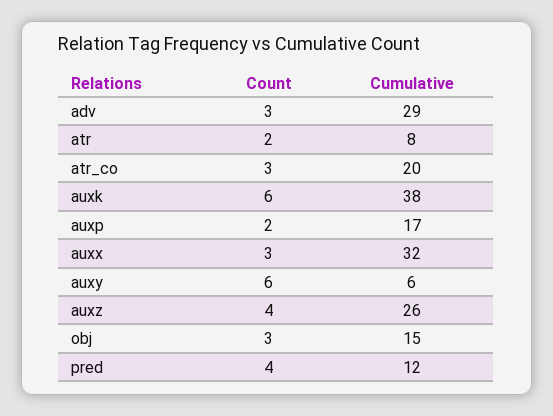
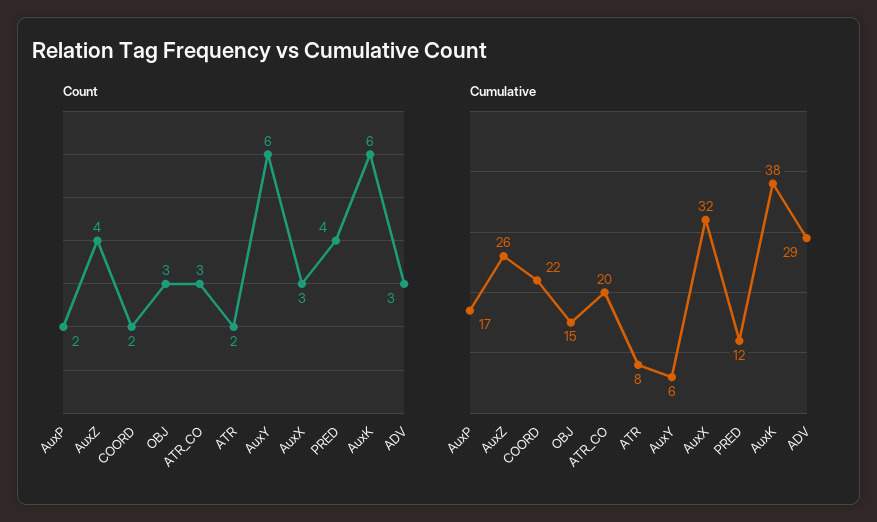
Count, COORD: none -> 2
Cumulative, COORD: none -> 22

